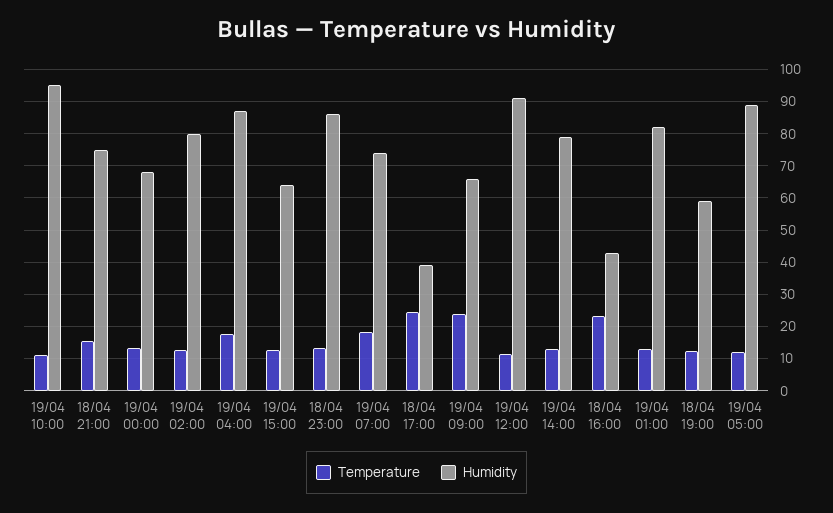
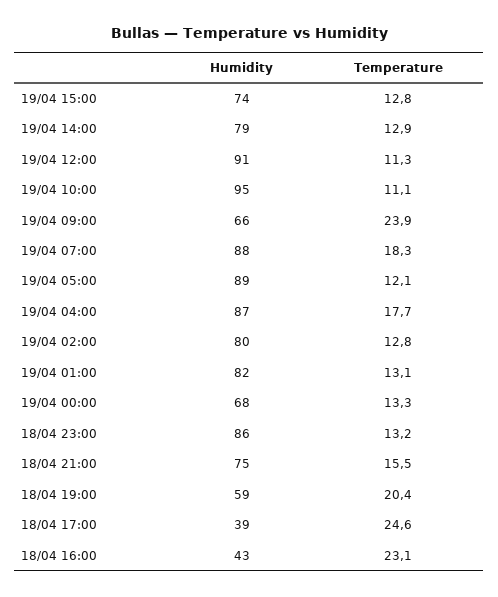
Humidity, 19/04 15:00: 64 -> 74
Humidity, 19/04 07:00: 74 -> 88
Temperature, 18/04 19:00: 12 -> 20.4

